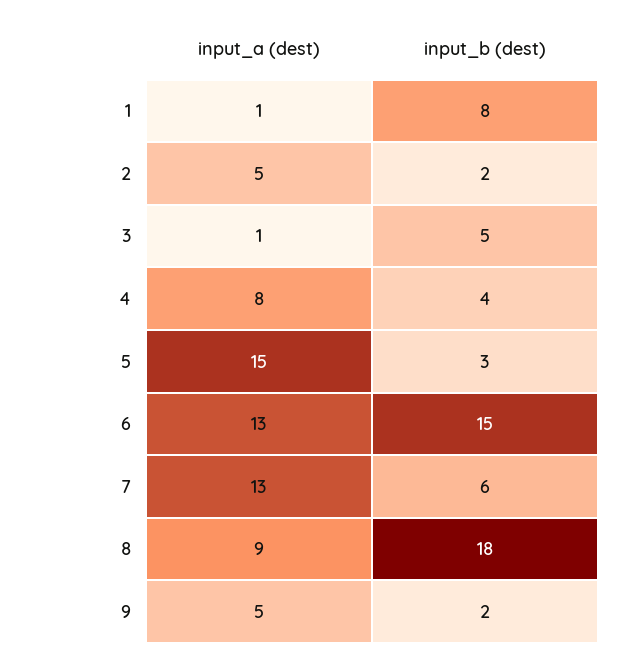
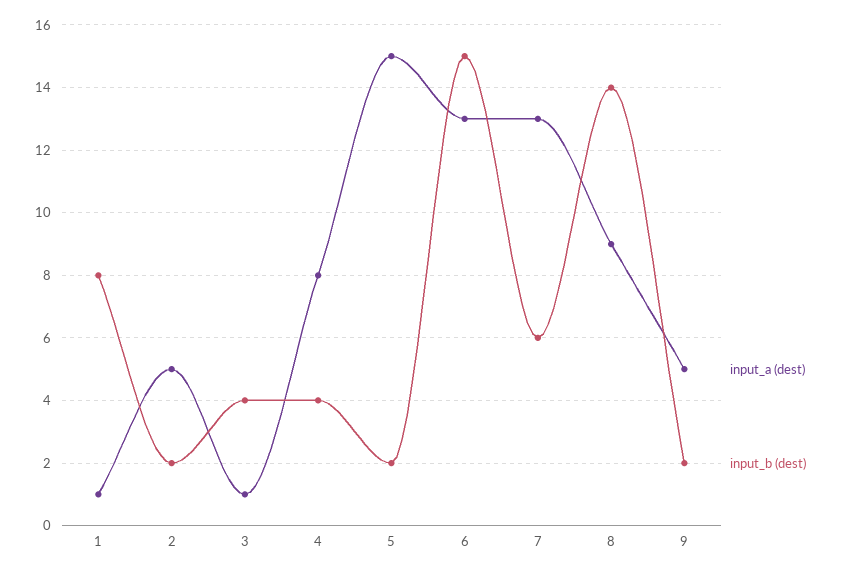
input_b (dest), 3: 5 -> 4
input_b (dest), 5: 3 -> 2
input_b (dest), 8: 18 -> 14

